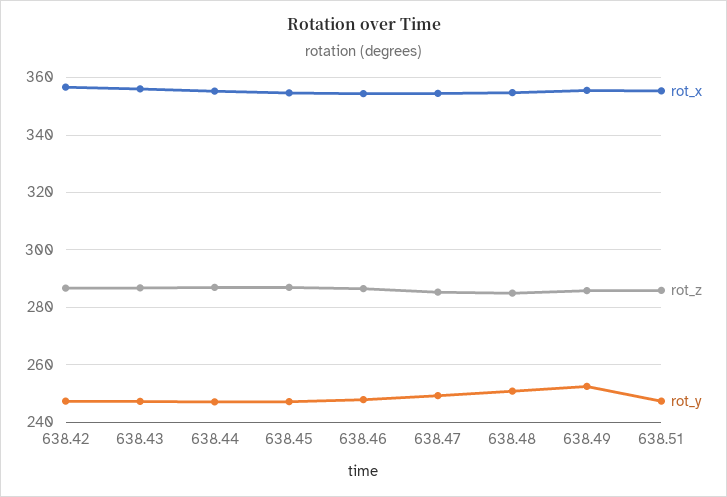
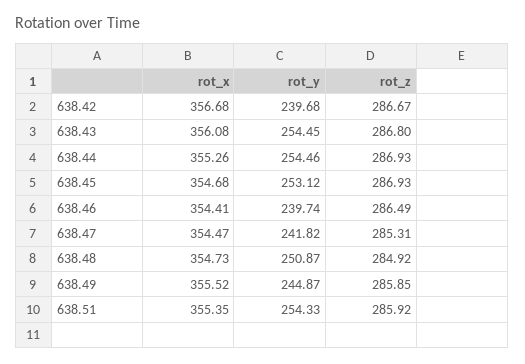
rot_y, 638.42: 247.5 -> 239.68
rot_y, 638.43: 247.5 -> 254.45
rot_y, 638.44: 247.5 -> 254.46
rot_y, 638.45: 247.5 -> 253.12
rot_y, 638.46: 247.5 -> 239.74
rot_y, 638.47: 250 -> 241.82
rot_y, 638.49: 252.5 -> 244.87
rot_y, 638.51: 247.5 -> 254.33

